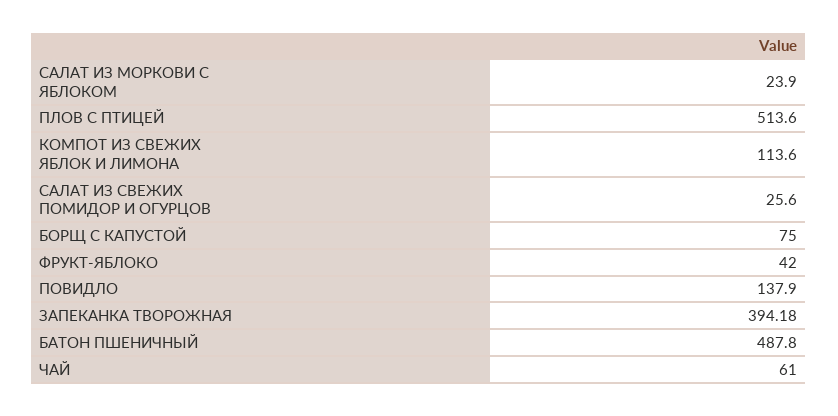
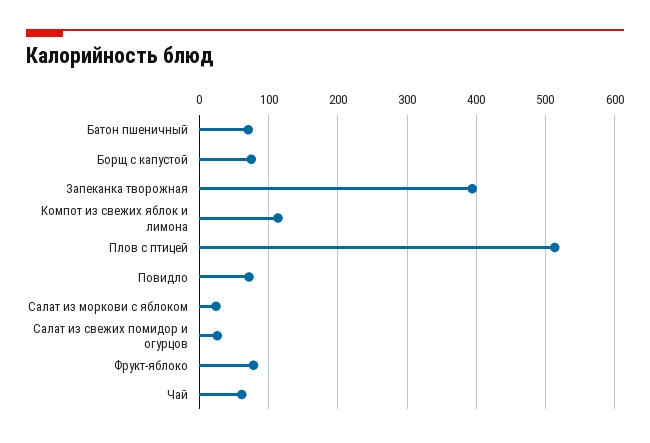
ФРУКТ-ЯБЛОКО: 42 -> 80
ПОВИДЛО: 137.9 -> 70
БАТОН ПШЕНИЧНЫЙ: 487.8 -> 70

